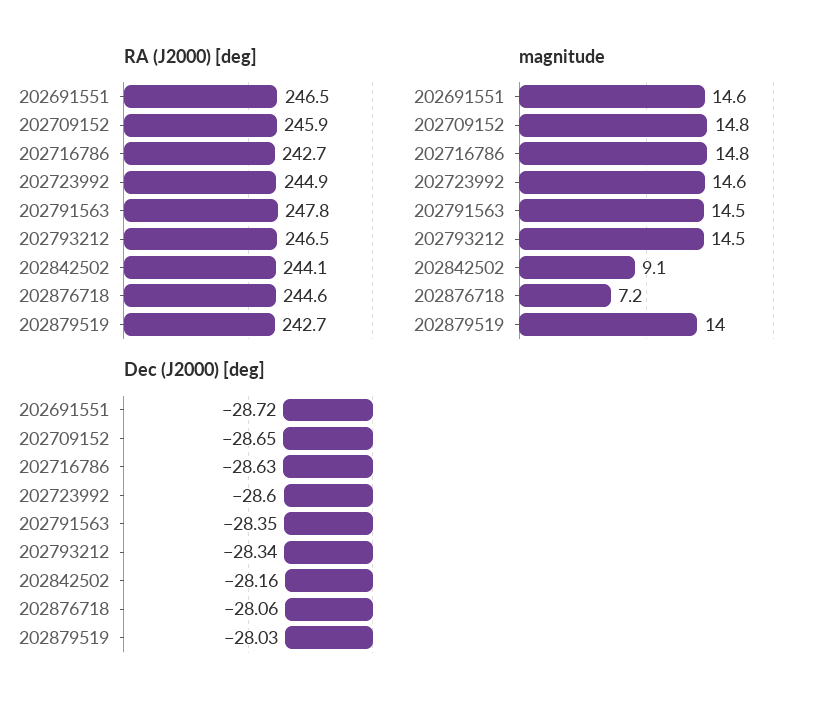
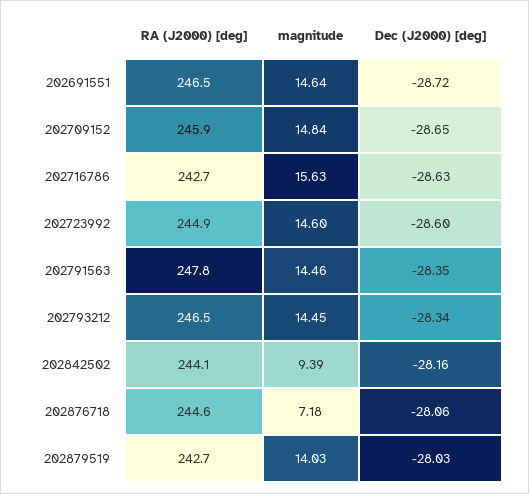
magnitude, 202716786: 14.8 -> 15.63
magnitude, 202842502: 9.1 -> 9.39

